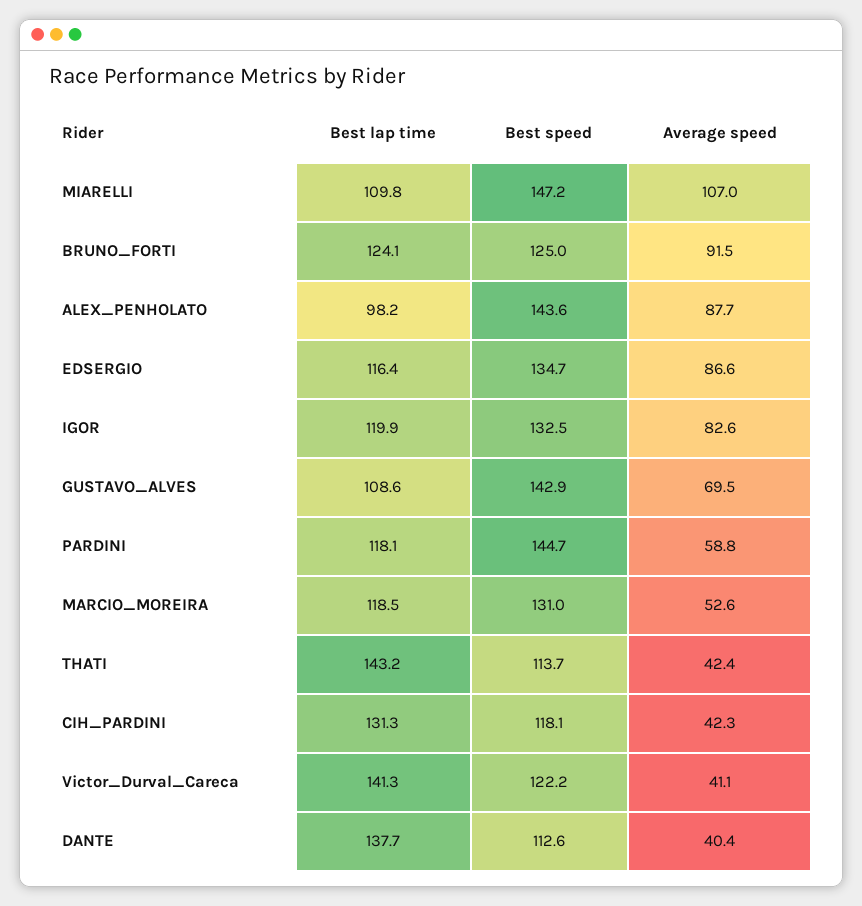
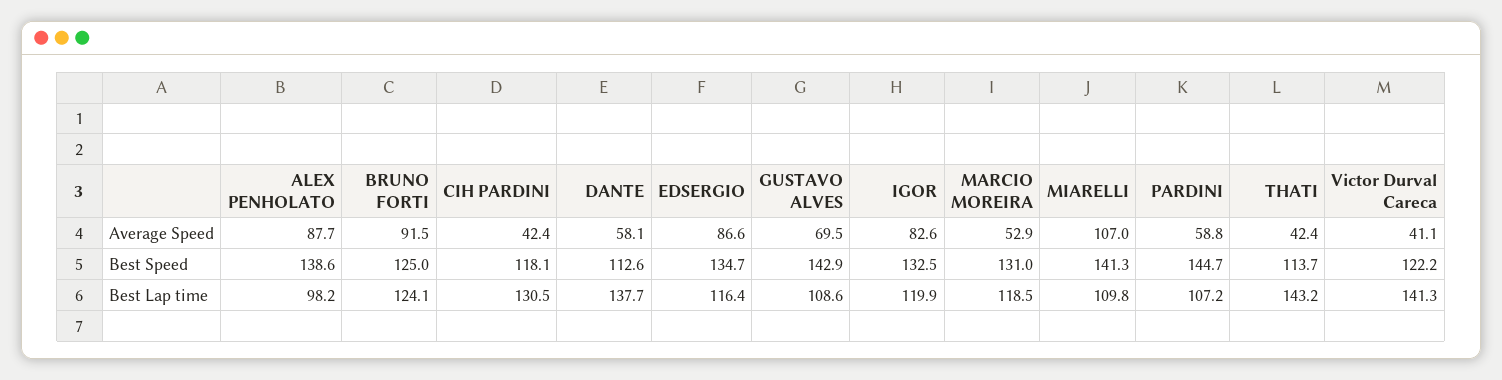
Best speed, MIARELLI: 147.2 -> 141.3
Best speed, ALEX_PENHOLATO: 143.6 -> 138.6
Best lap time, PARDINI: 118.1 -> 107.2
Average speed, MARCIO_MOREIRA: 52.6 -> 52.9
Best lap time, CIH_PARDINI: 131.3 -> 130.5
Average speed, CIH_PARDINI: 42.3 -> 42.4
Average speed, DANTE: 40.4 -> 58.1

